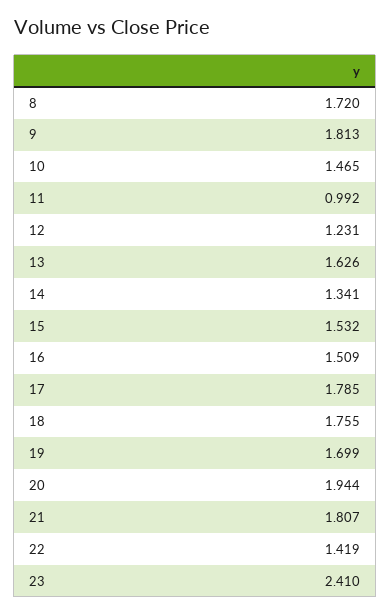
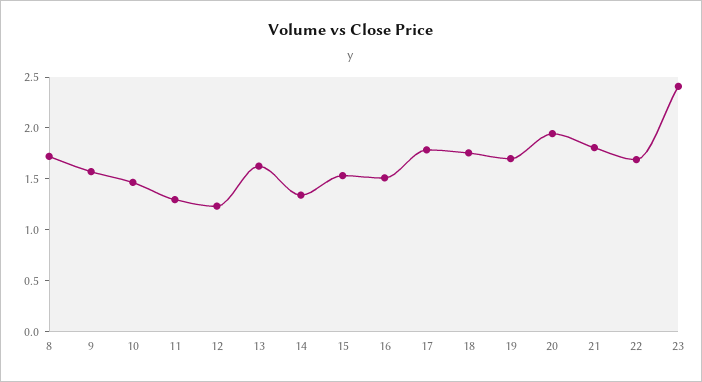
9: 1.813 -> 1.6
11: 0.992 -> 1.3
22: 1.419 -> 1.7

